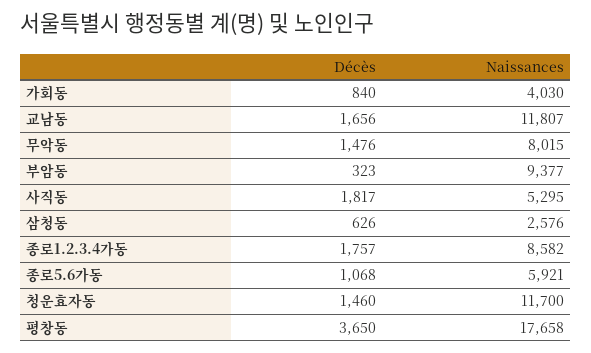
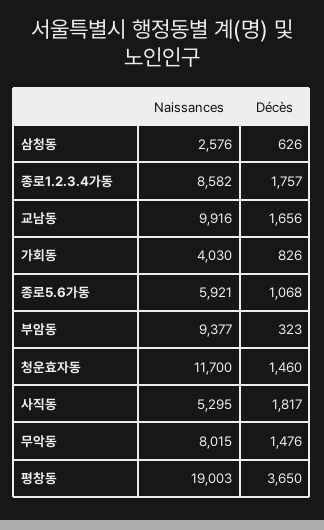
Décès, 가회동: 840 -> 826
Naissances, 교남동: 11807 -> 9916
Naissances, 평창동: 17658 -> 19003

